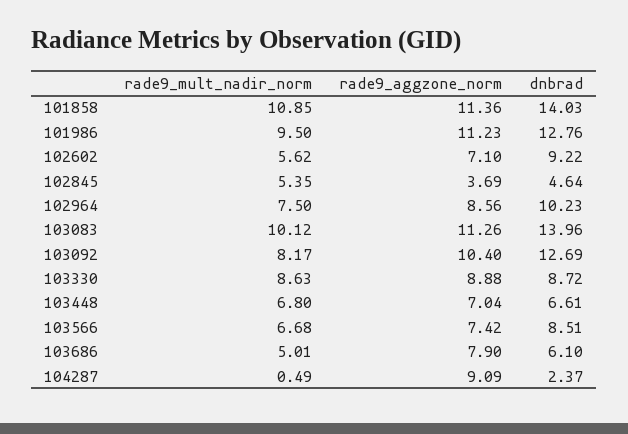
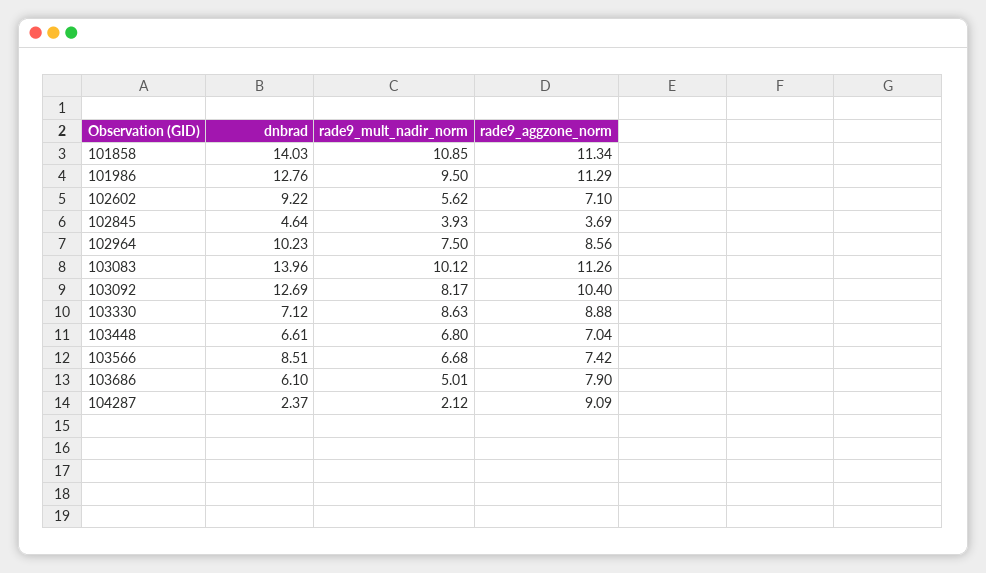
rade9_aggzone_norm, 101858: 11.36 -> 11.34
rade9_aggzone_norm, 101986: 11.23 -> 11.29
rade9_mult_nadir_norm, 102845: 5.35 -> 3.93
dnbrad, 103330: 8.72 -> 7.12
rade9_mult_nadir_norm, 104287: 0.49 -> 2.12

